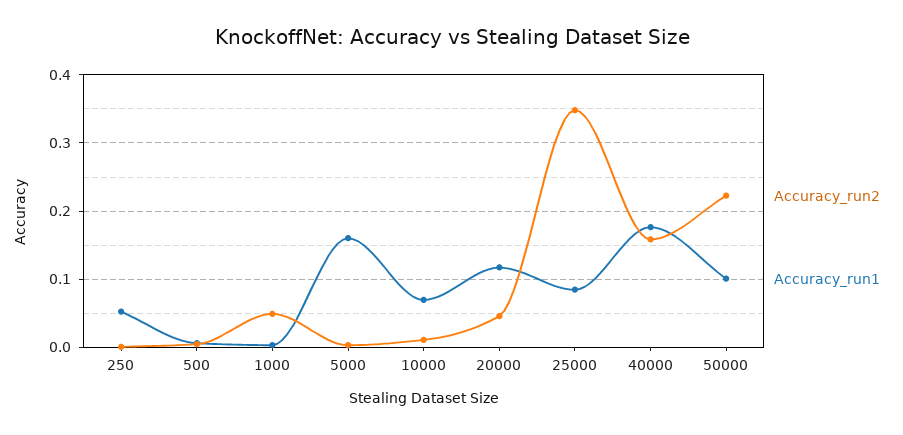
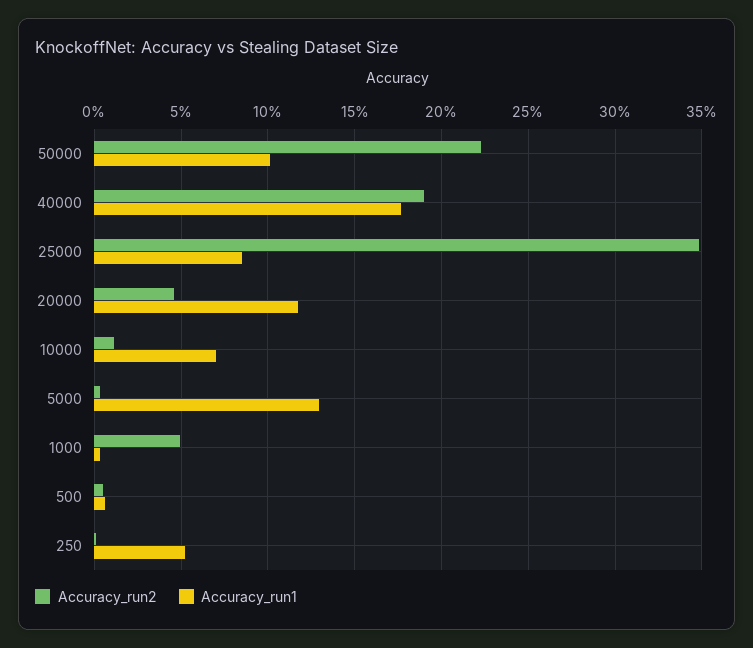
Accuracy_run1, 5000: 0.16 -> 0.13
Accuracy_run2, 40000: 0.16 -> 0.19

